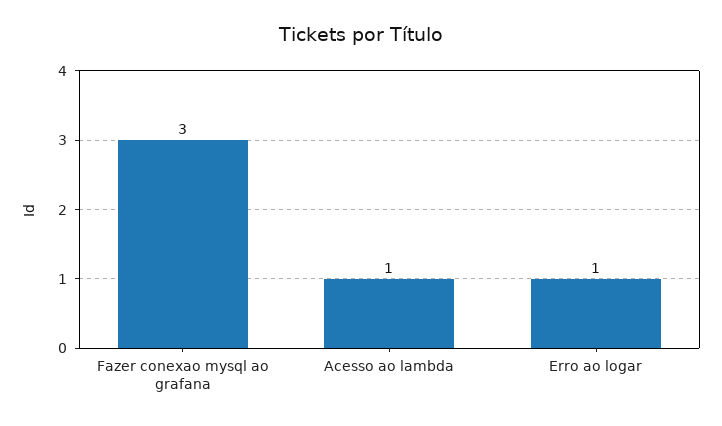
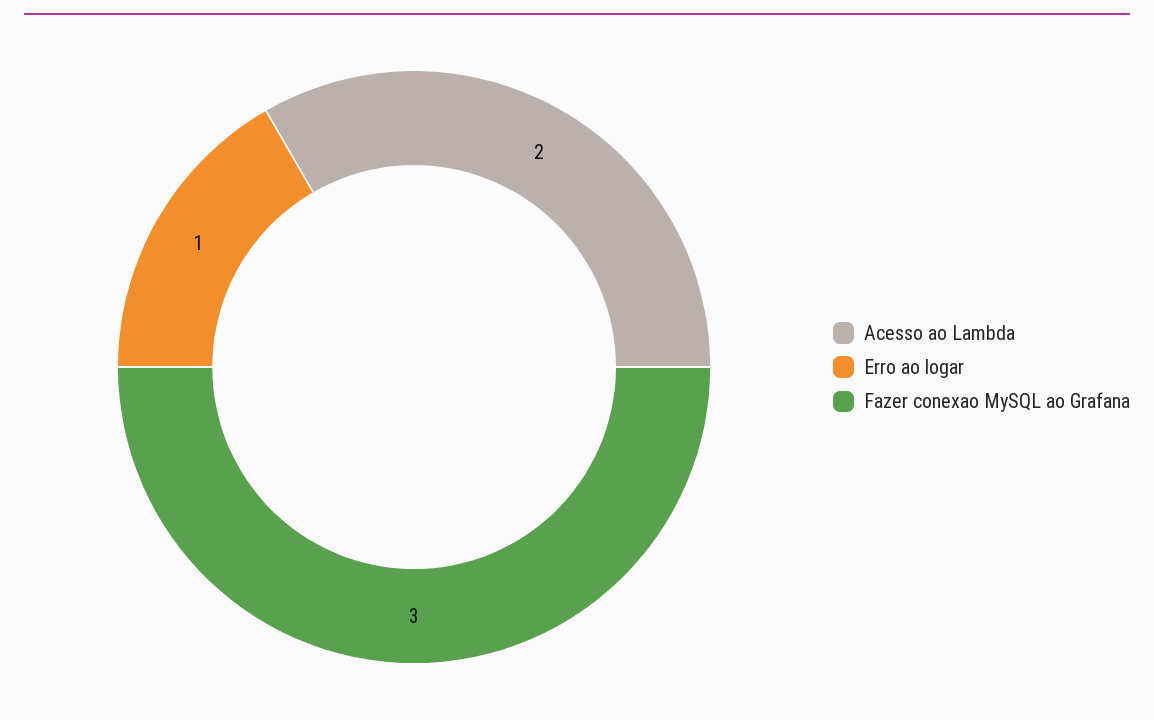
Acesso ao lambda: 1 -> 2

